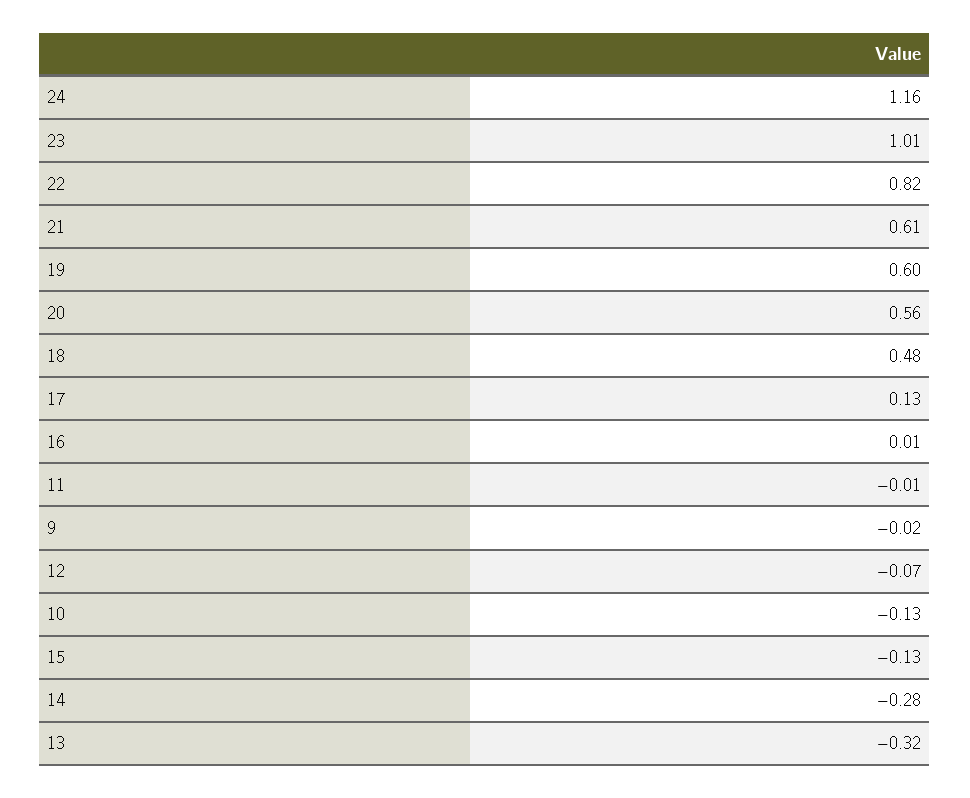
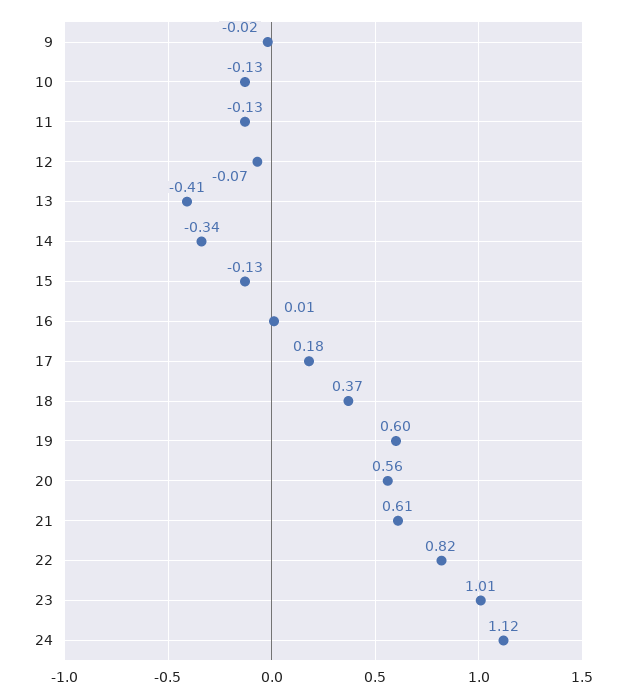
24: 1.16 -> 1.12
18: 0.48 -> 0.37
17: 0.13 -> 0.18
11: -0.01 -> -0.13
14: -0.28 -> -0.34
13: -0.32 -> -0.41

